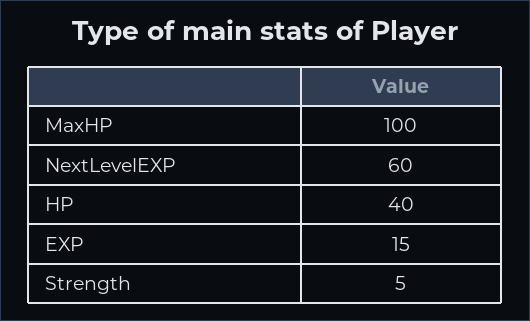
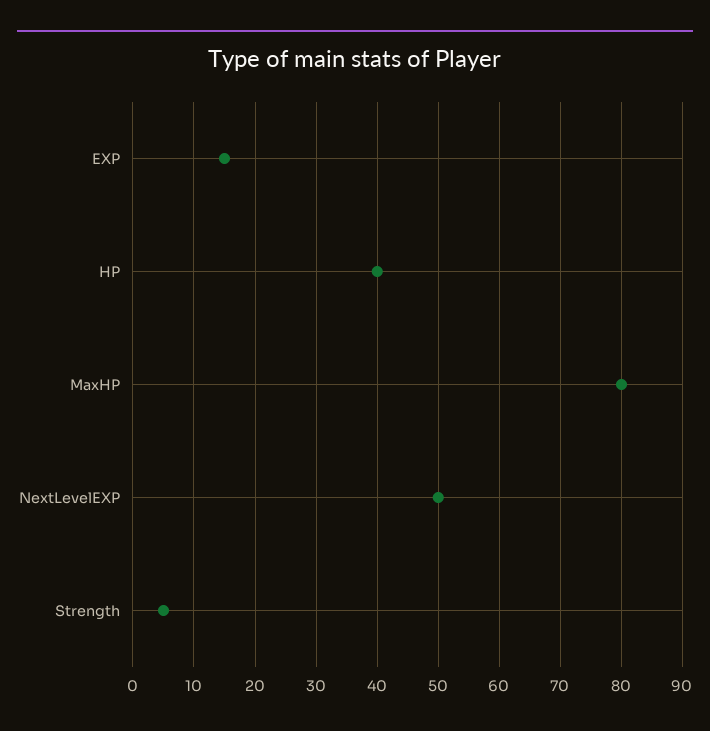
MaxHP: 100 -> 80
NextLevelEXP: 60 -> 50

